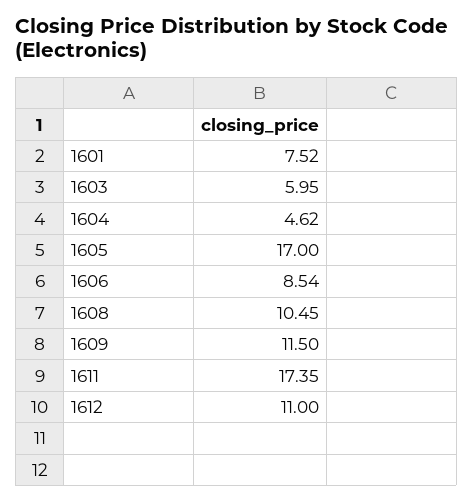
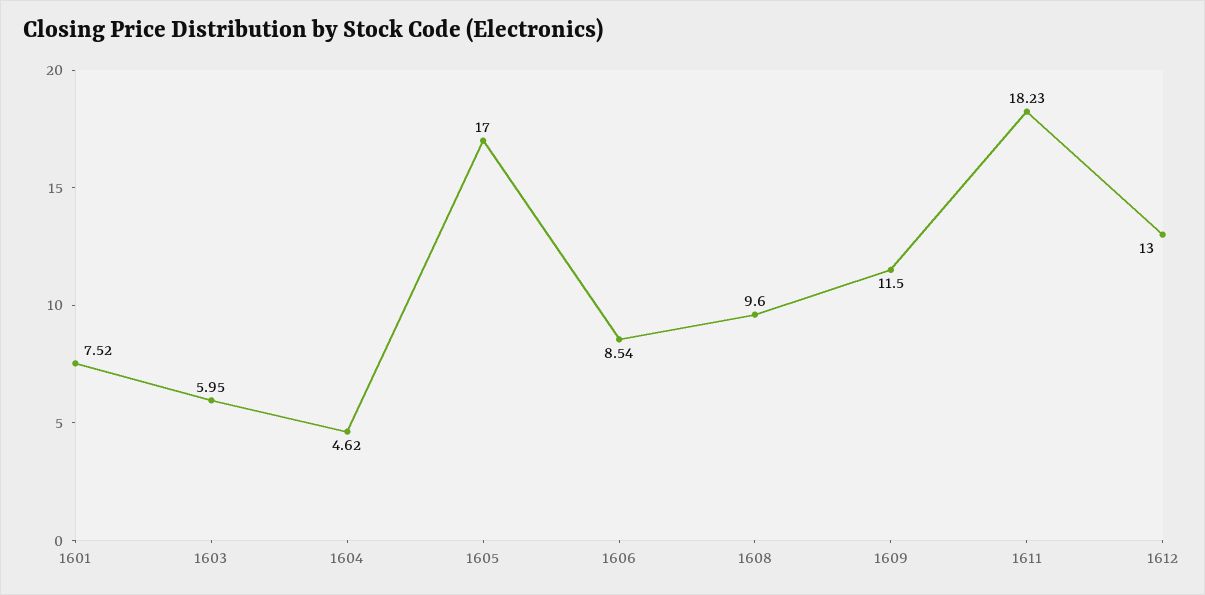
1608: 10.45 -> 9.6
1611: 17.35 -> 18.23
1612: 11 -> 13

